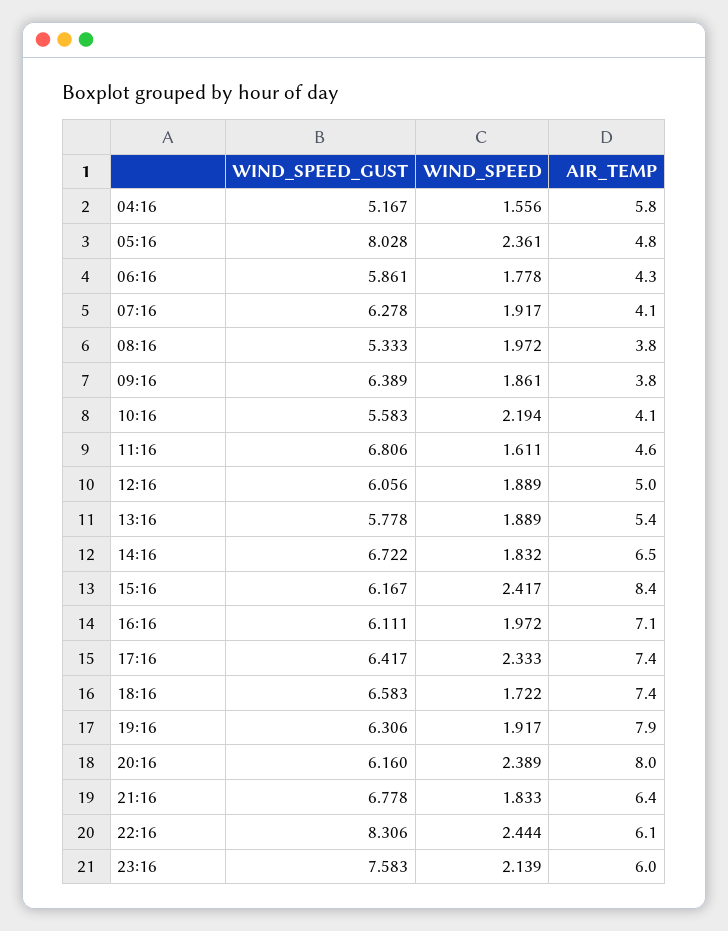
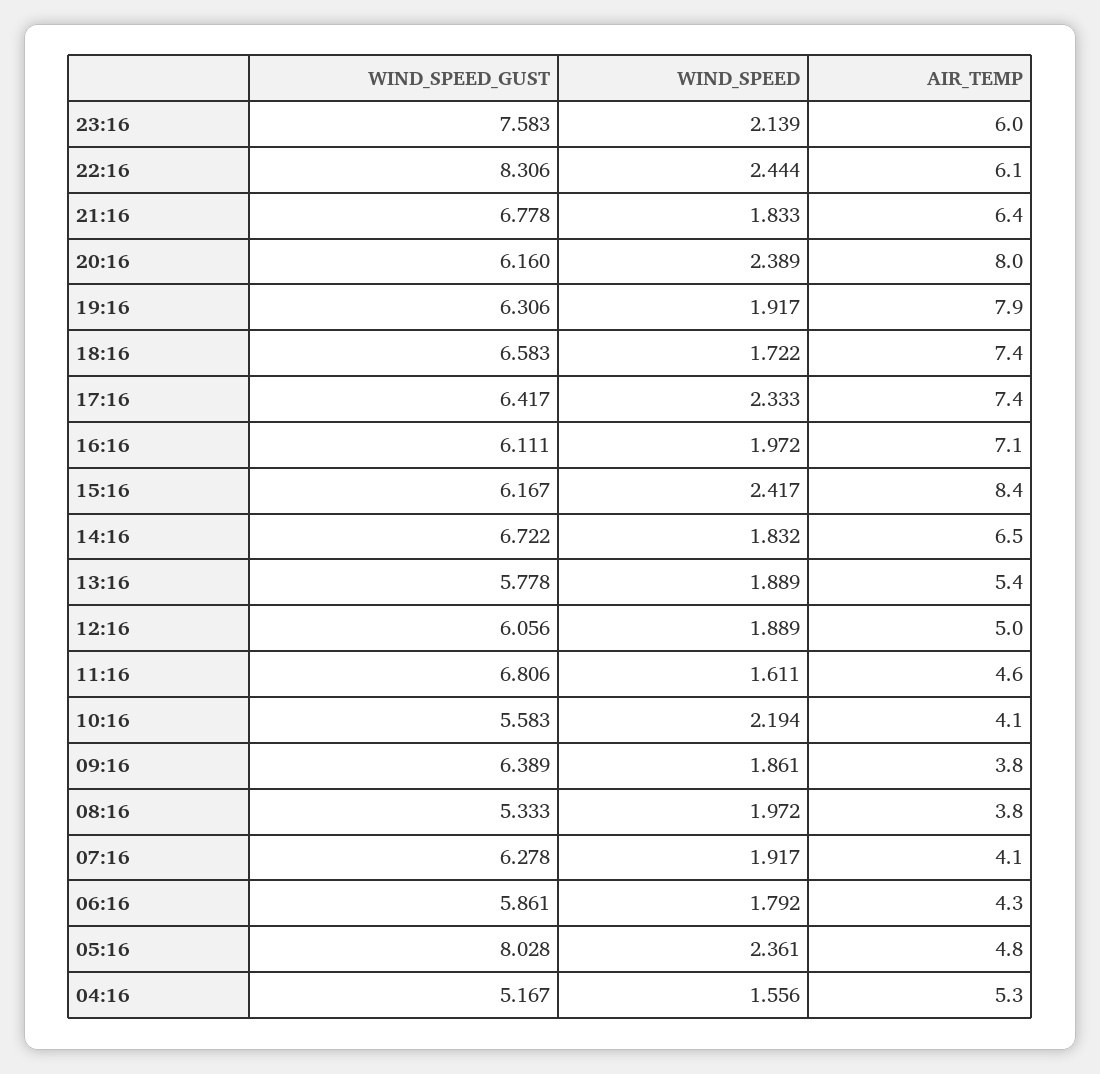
AIR_TEMP, 04:16: 5.8 -> 5.3
WIND_SPEED, 06:16: 1.778 -> 1.792

